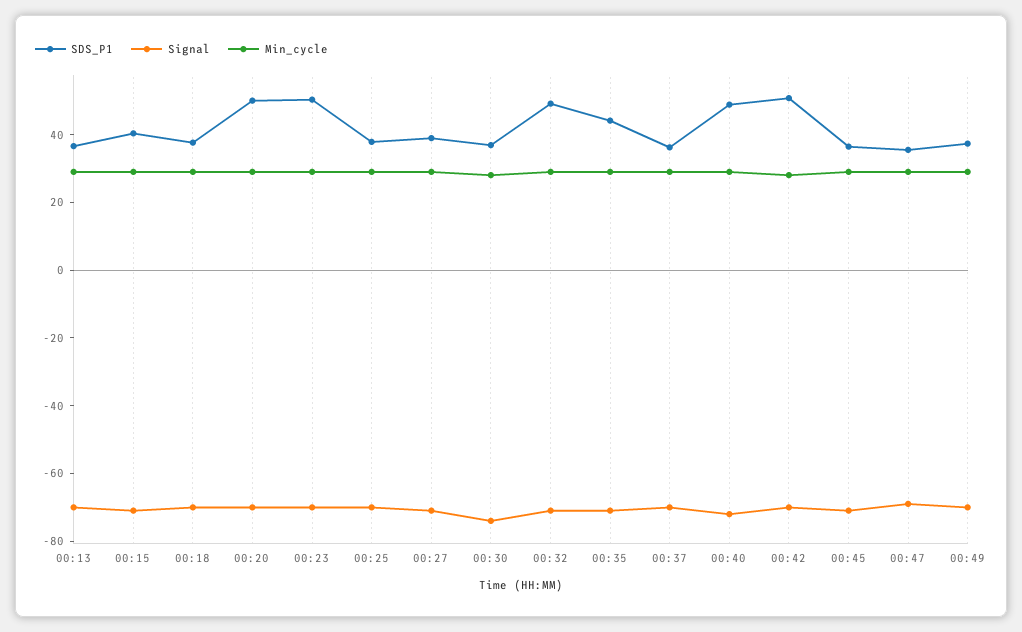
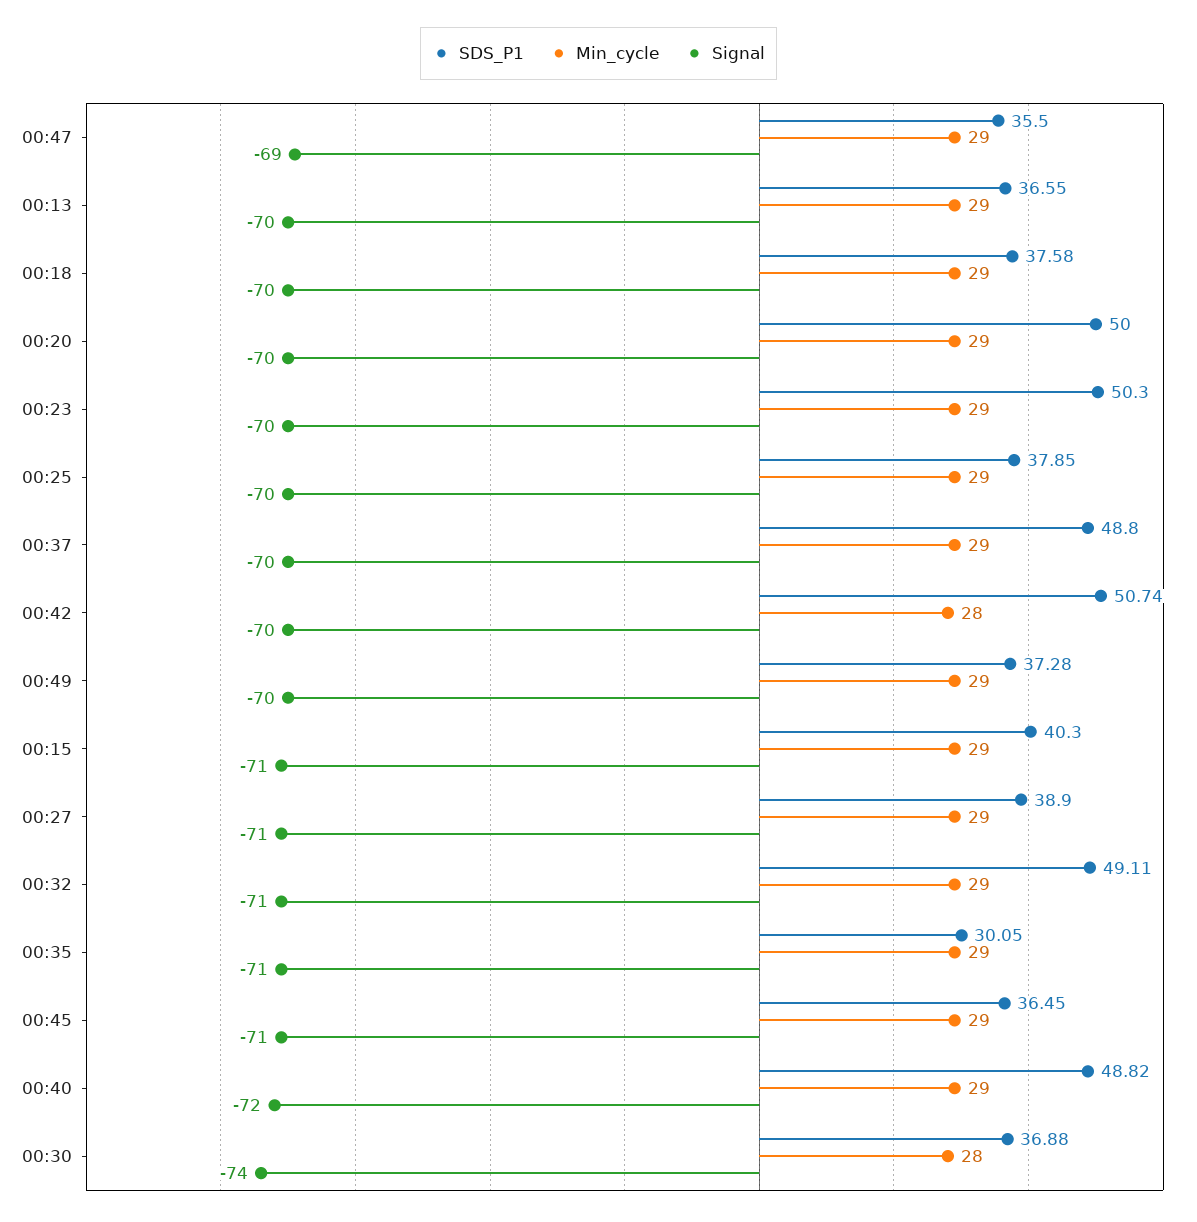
SDS_P1, 00:35: 45 -> 30.05
SDS_P1, 00:37: 35 -> 48.8

